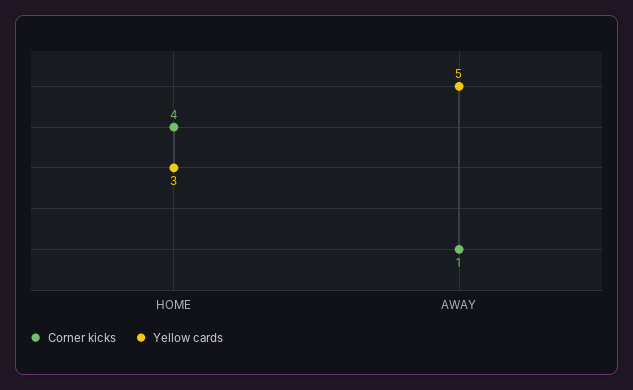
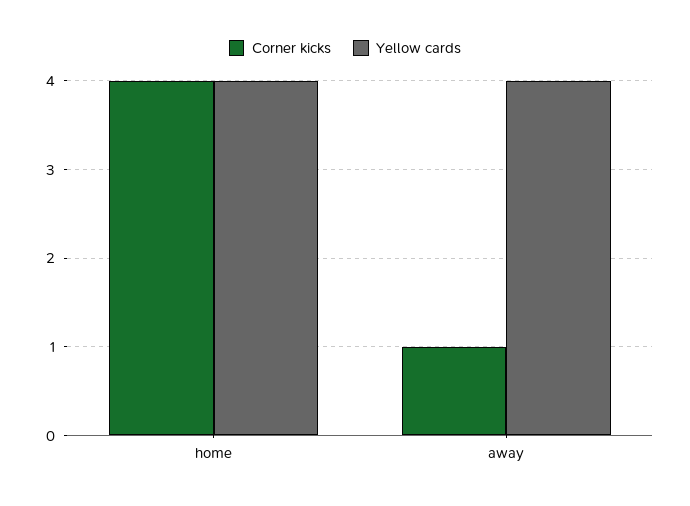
Yellow cards, HOME: 3 -> 4
Yellow cards, AWAY: 5 -> 4

